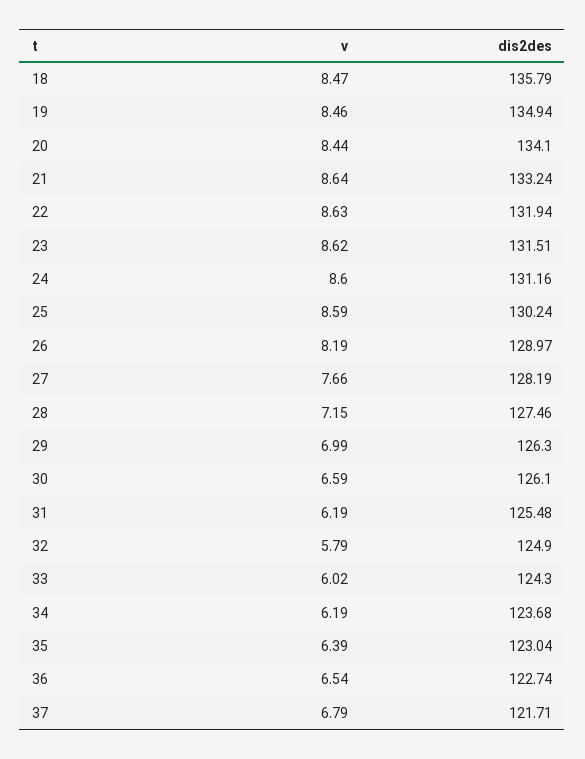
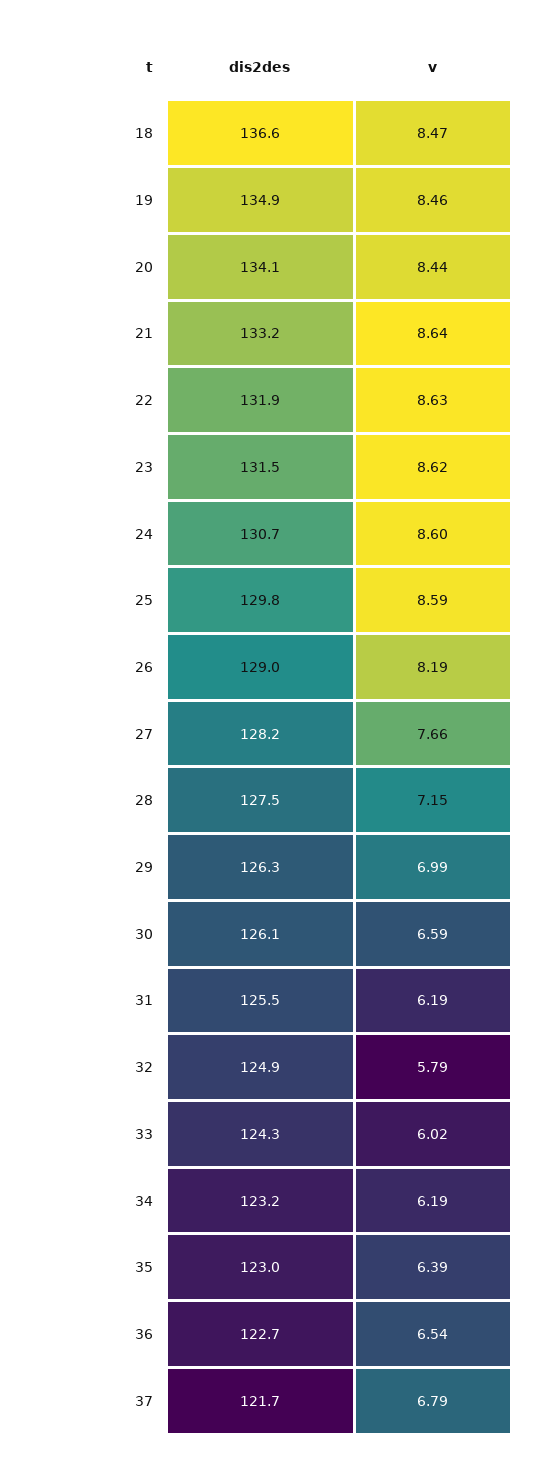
dis2des, 18: 135.79 -> 136.6
dis2des, 24: 131.16 -> 130.7
dis2des, 25: 130.24 -> 129.8
dis2des, 34: 123.68 -> 123.2

